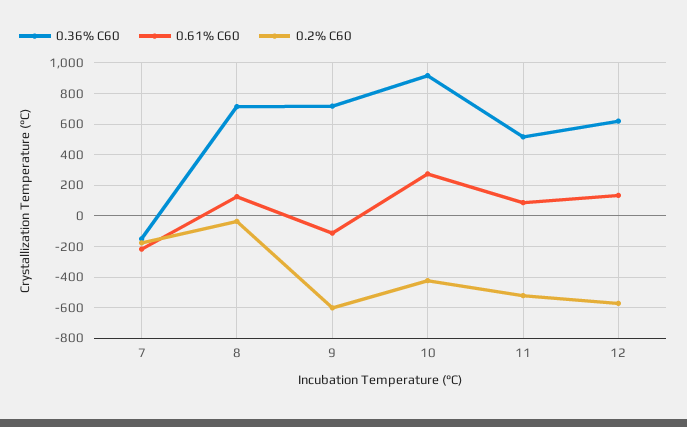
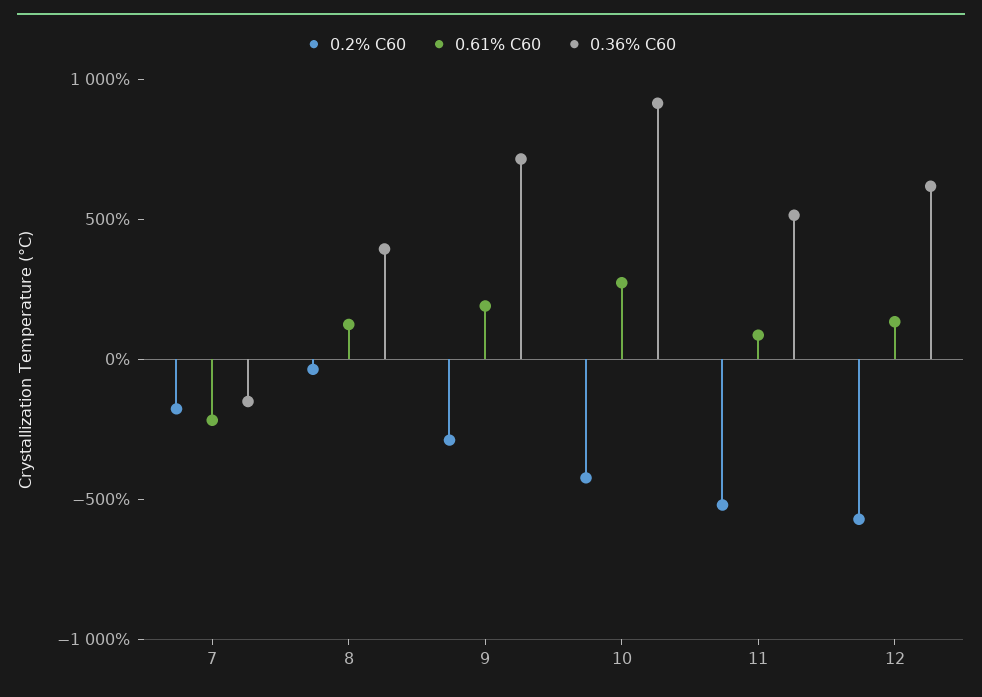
0.36% C60, 8: 700 -> 400
0.61% C60, 9: -100 -> 200
0.2% C60, 9: -600 -> -300

